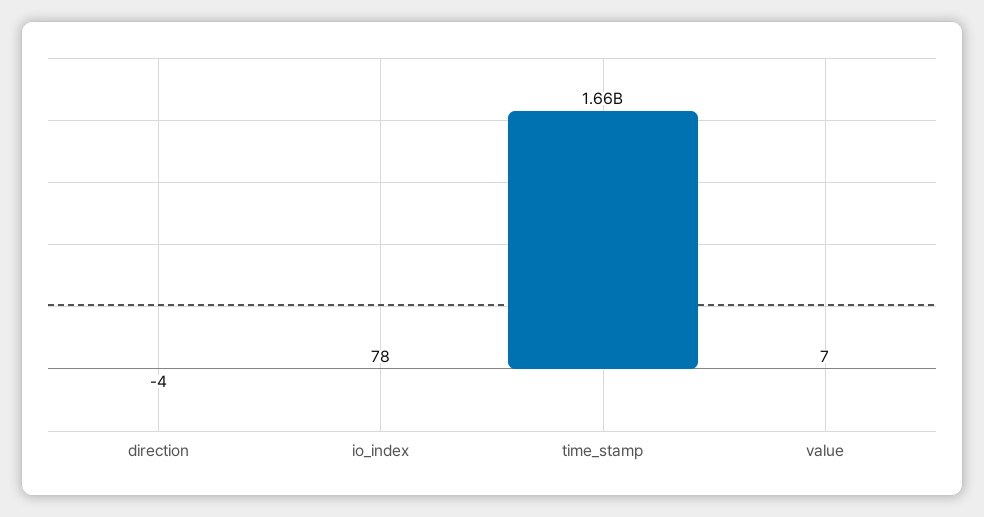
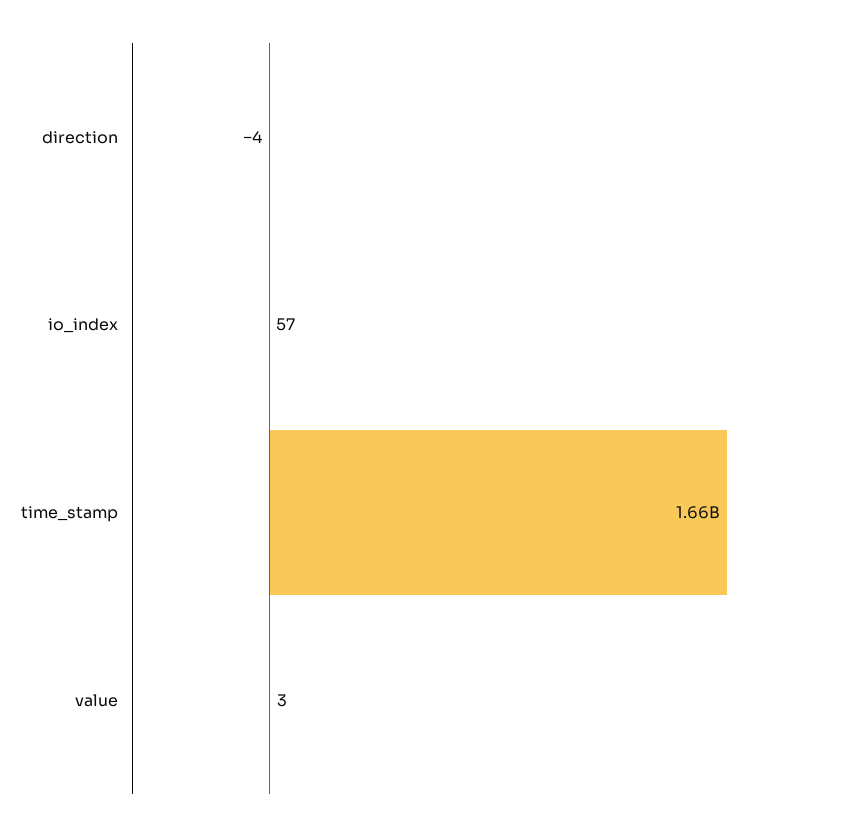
io_index: 78 -> 57
value: 7 -> 3

